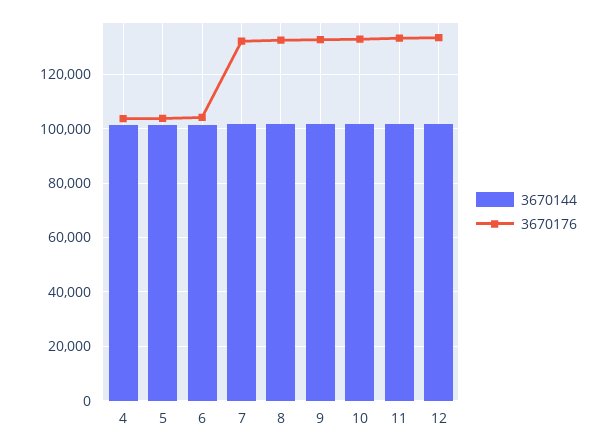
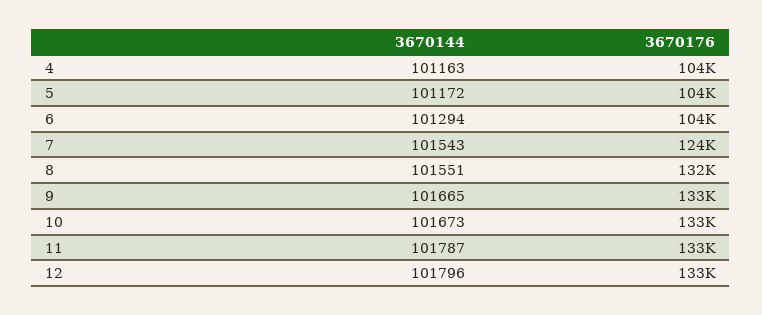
3670176, 7: 132500 -> 124000

